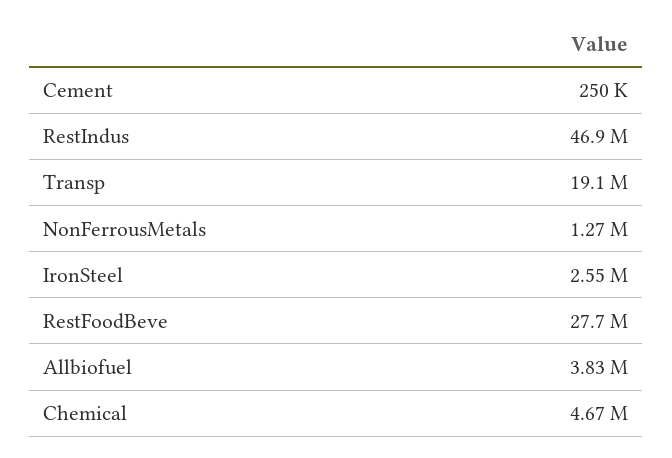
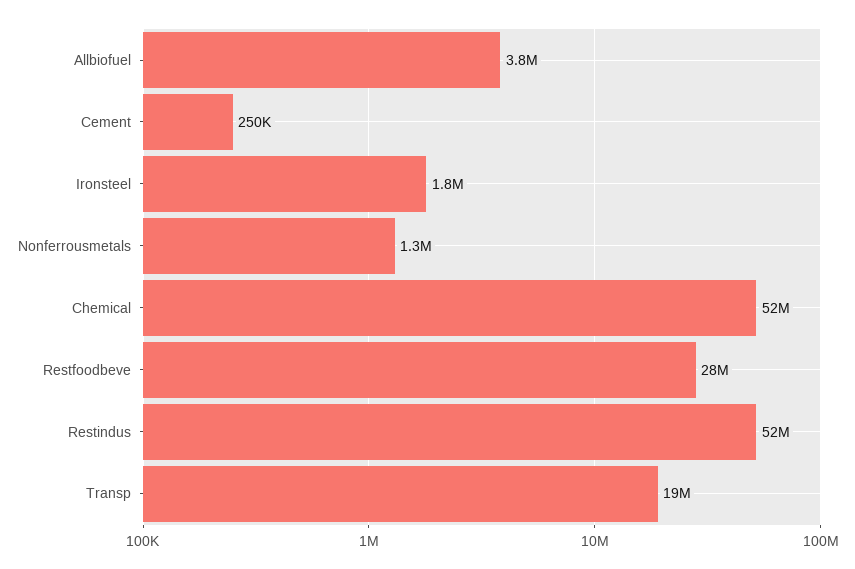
RestIndus: 46900000 -> 52000000
IronSteel: 2550000 -> 1800000
Chemical: 4670000 -> 52000000

